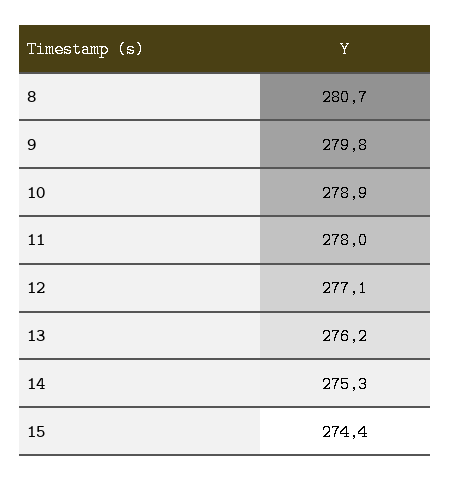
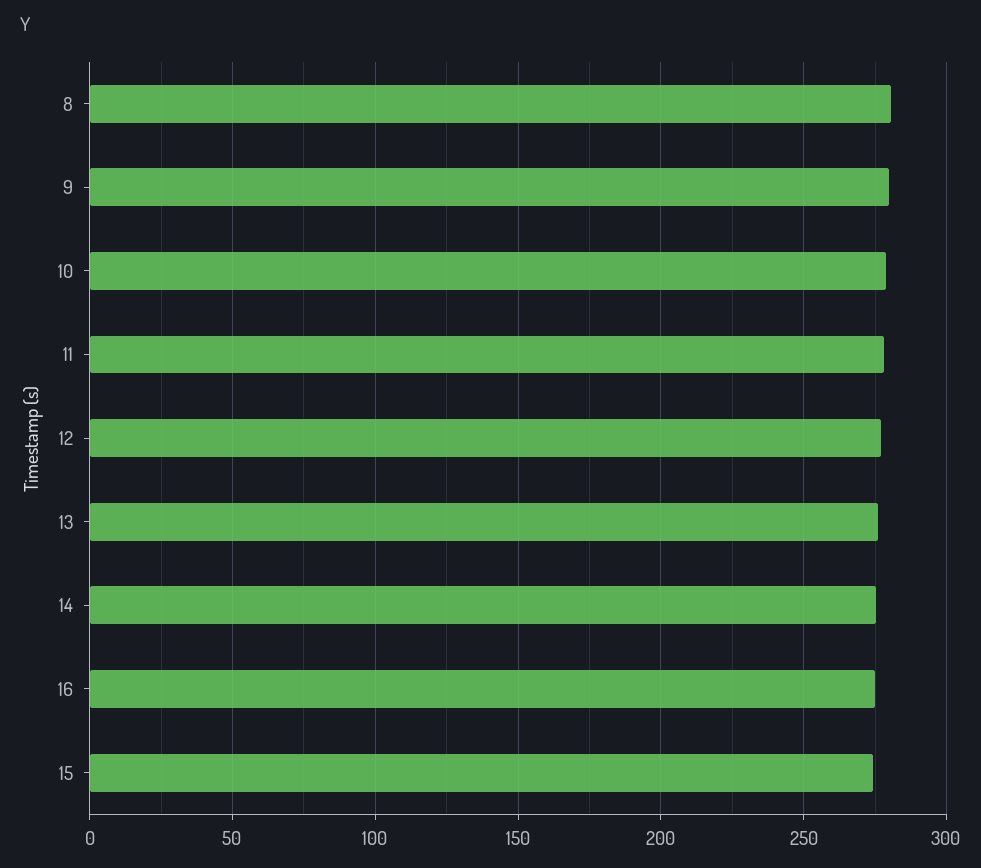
16: none -> 275

